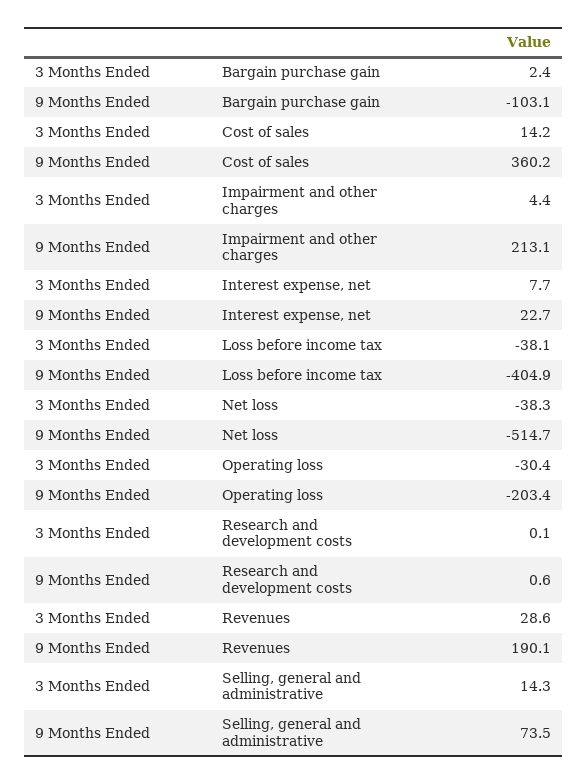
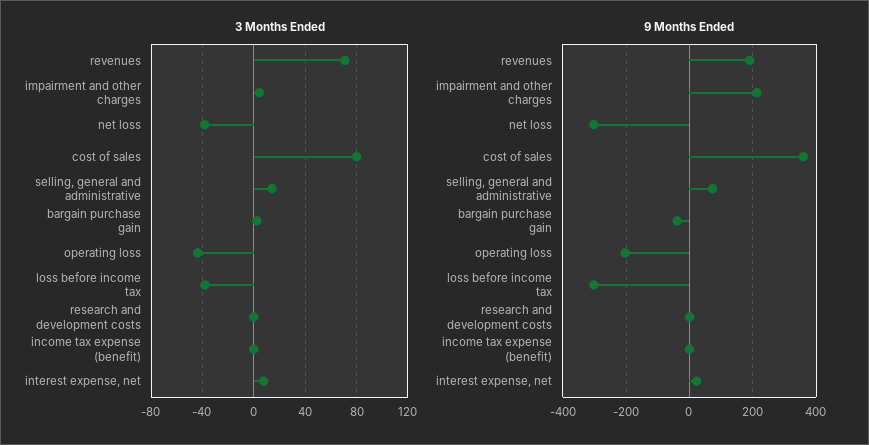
9 Months Ended, Bargain purchase gain: -103.1 -> -40
3 Months Ended, Cost of sales: 14.2 -> 80
9 Months Ended, Loss before income tax: -404.9 -> -300
9 Months Ended, Net loss: -514.7 -> -300
3 Months Ended, Operating loss: -30.4 -> -45
3 Months Ended, Revenues: 28.6 -> 70
3 Months Ended, income tax expense (benefit): none -> 0
9 Months Ended, income tax expense (benefit): none -> 0

